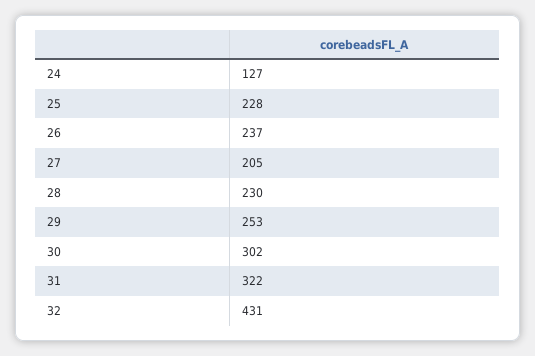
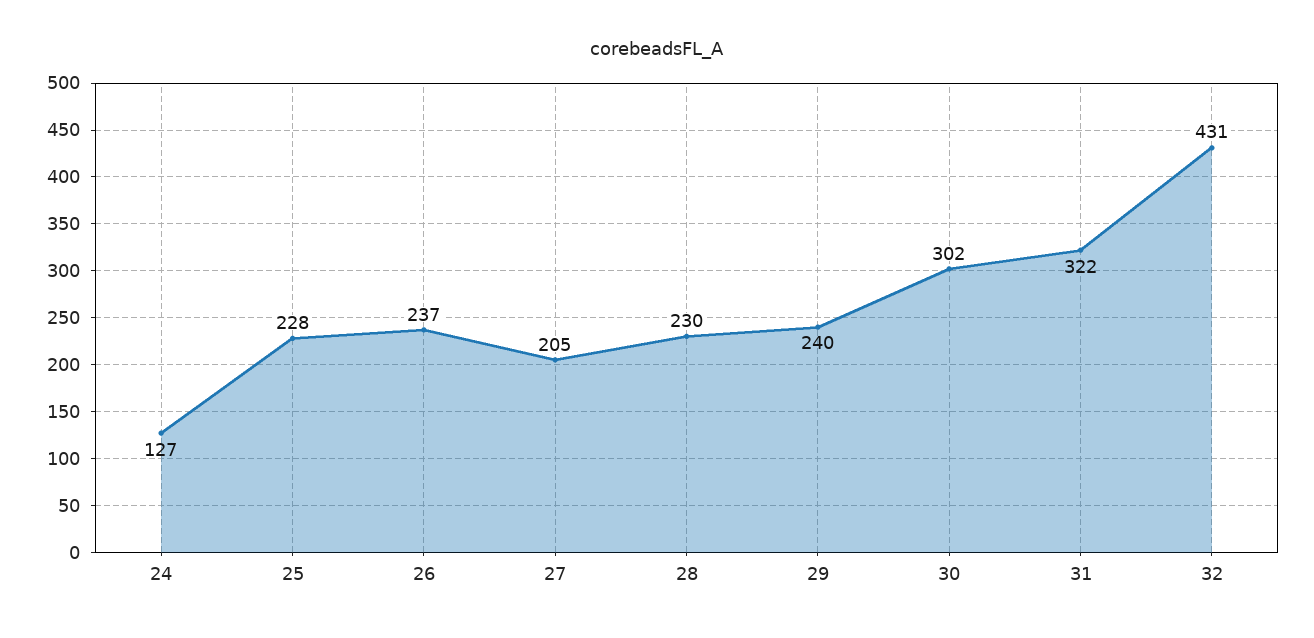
29: 253 -> 240

